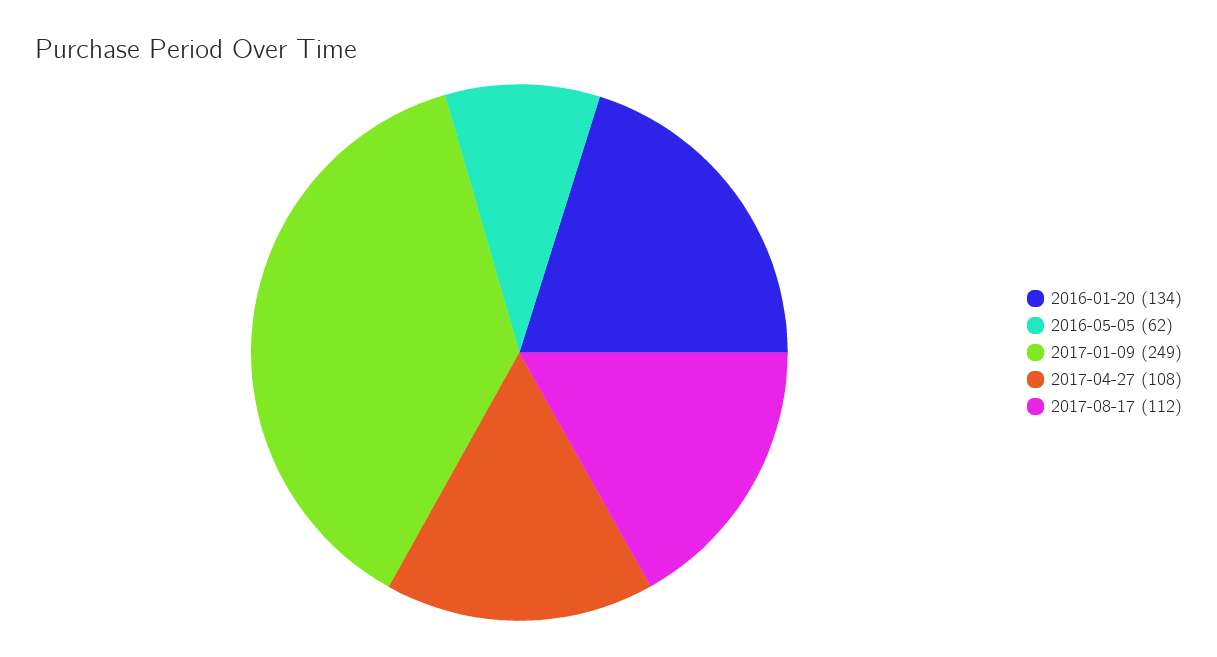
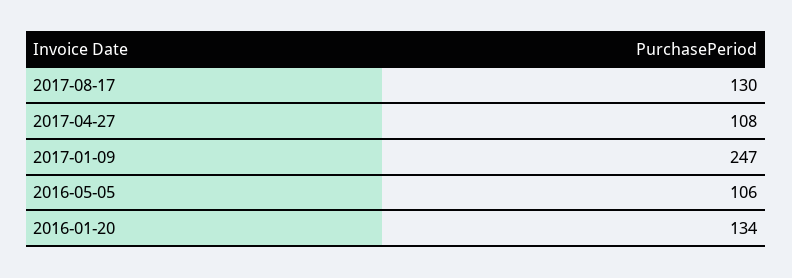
2016-05-05: 62 -> 106
2017-01-09: 249 -> 247
2017-08-17: 112 -> 130

